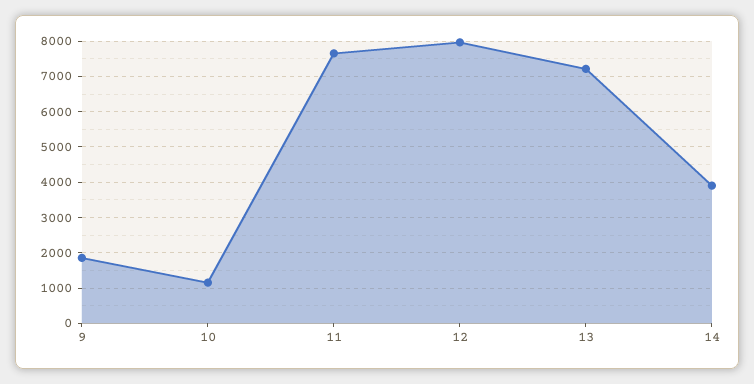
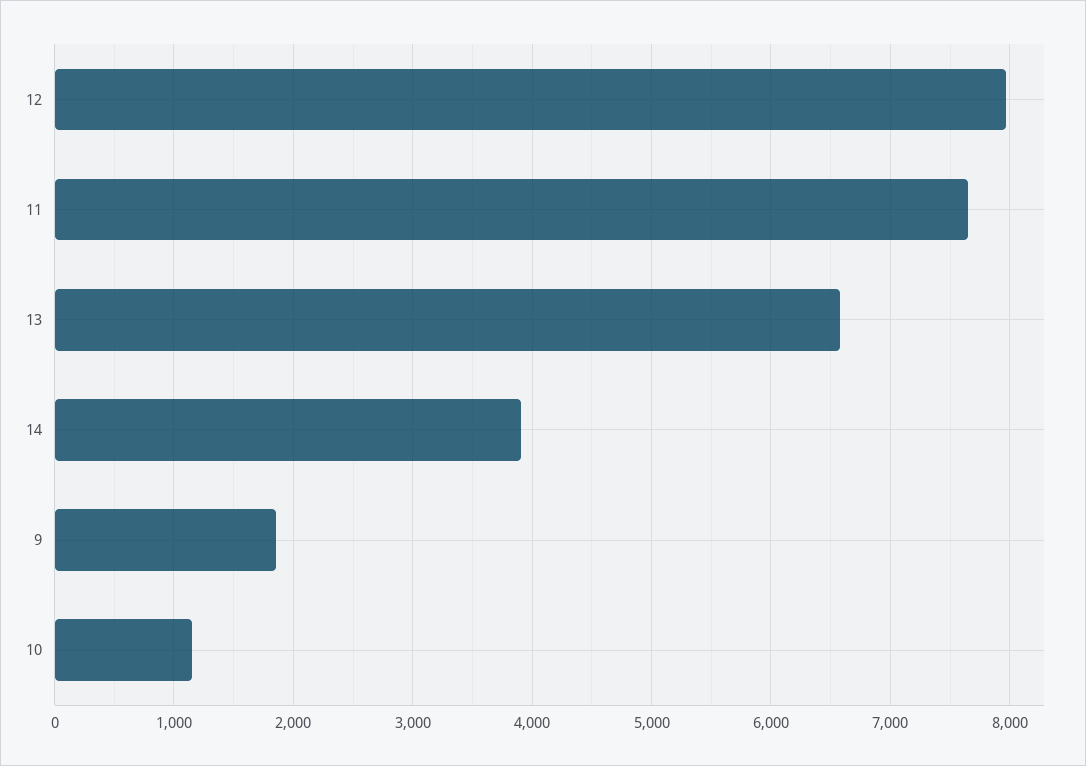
13: 7200 -> 6600

